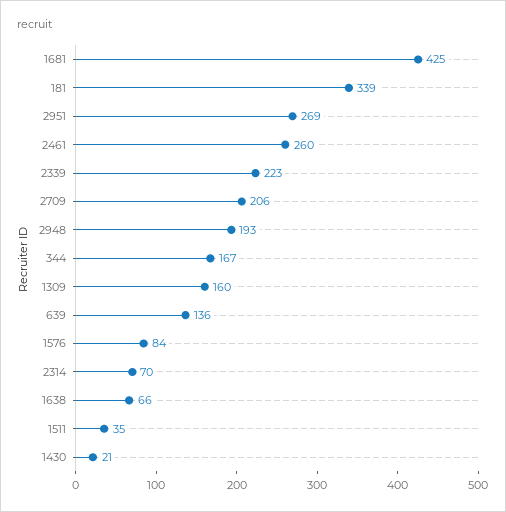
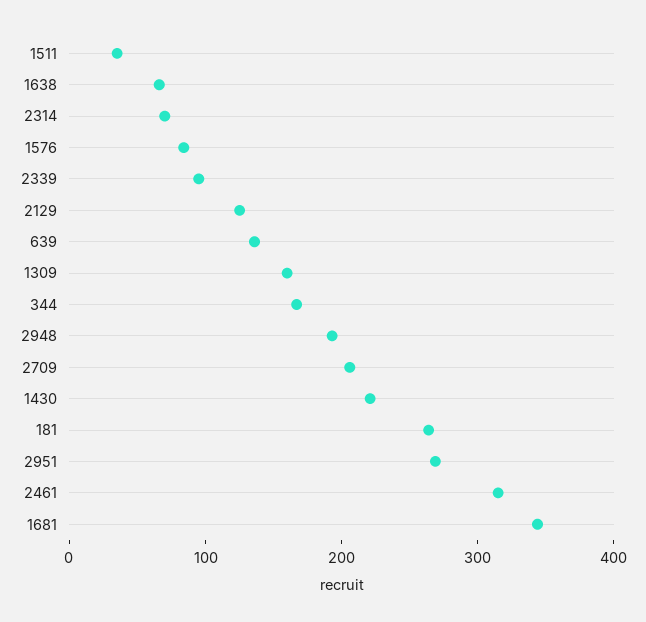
1681: 425 -> 340
181: 339 -> 260
2461: 260 -> 320
2339: 223 -> 100
1430: 21 -> 220
2129: none -> 120

